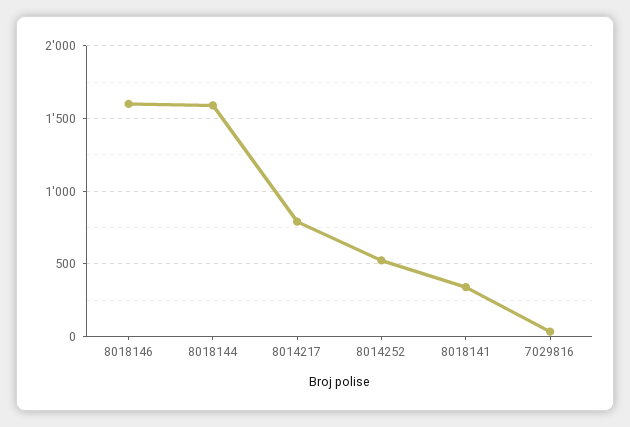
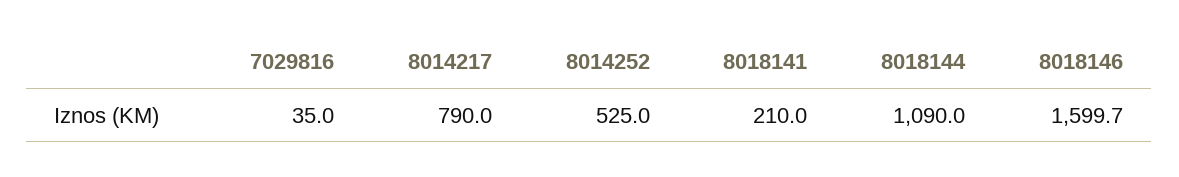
8018144: 1600 -> 1090
8018141: 350 -> 210

